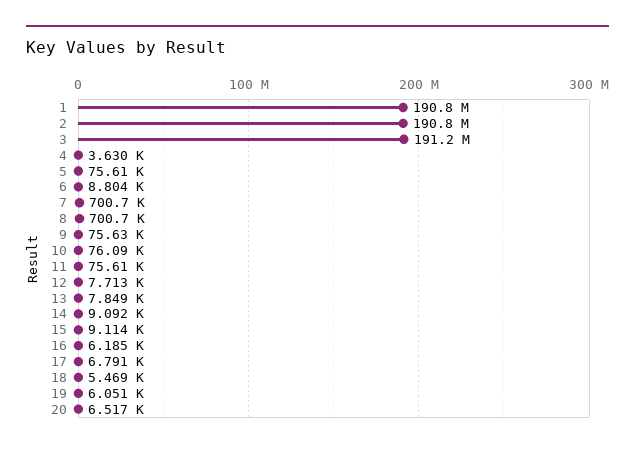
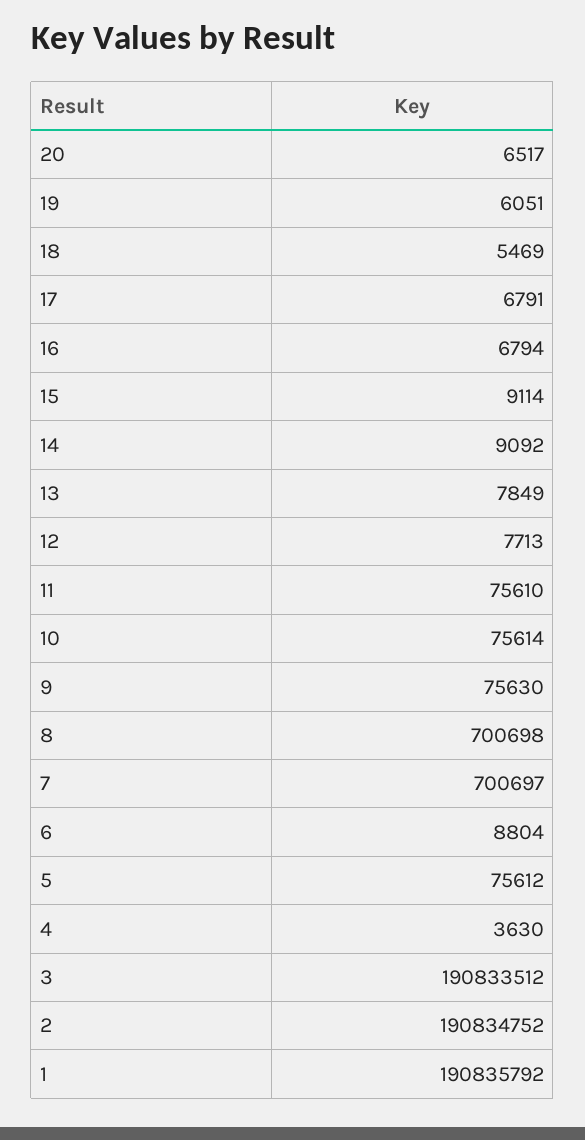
3: 191200000 -> 190833512
10: 76090 -> 75614
16: 6185 -> 6794

